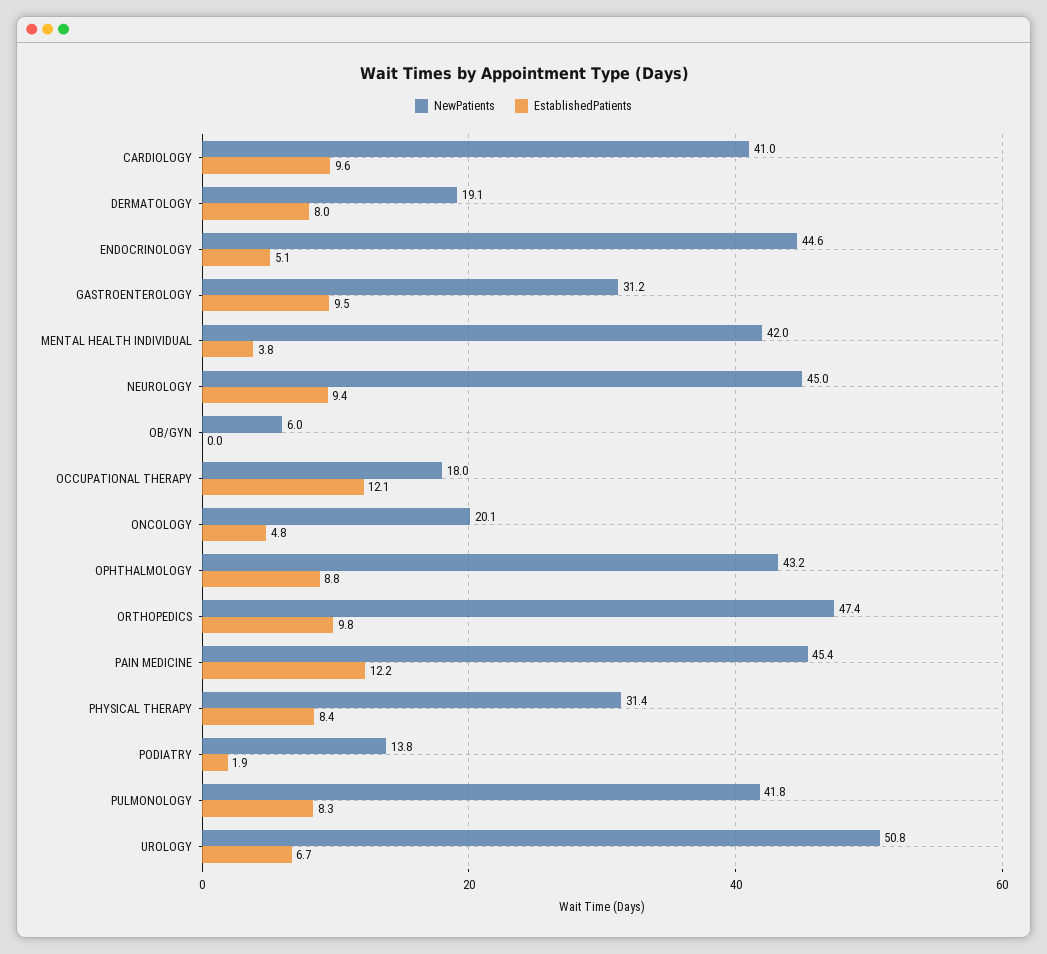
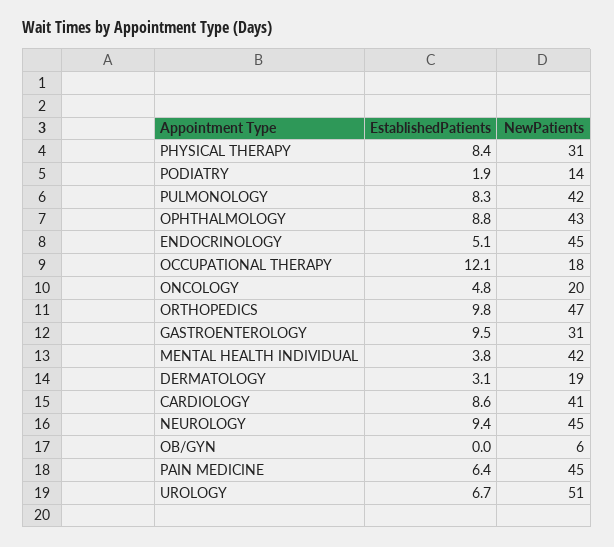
EstablishedPatients, CARDIOLOGY: 9.6 -> 8.6
EstablishedPatients, DERMATOLOGY: 8 -> 3.1
EstablishedPatients, PAIN MEDICINE: 12.2 -> 6.4

